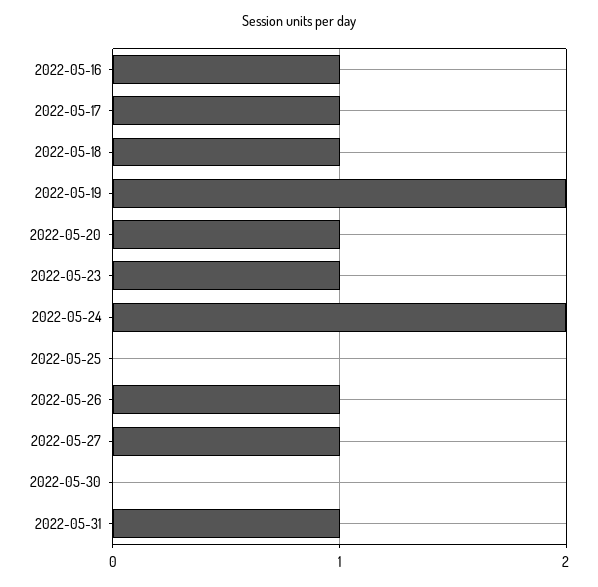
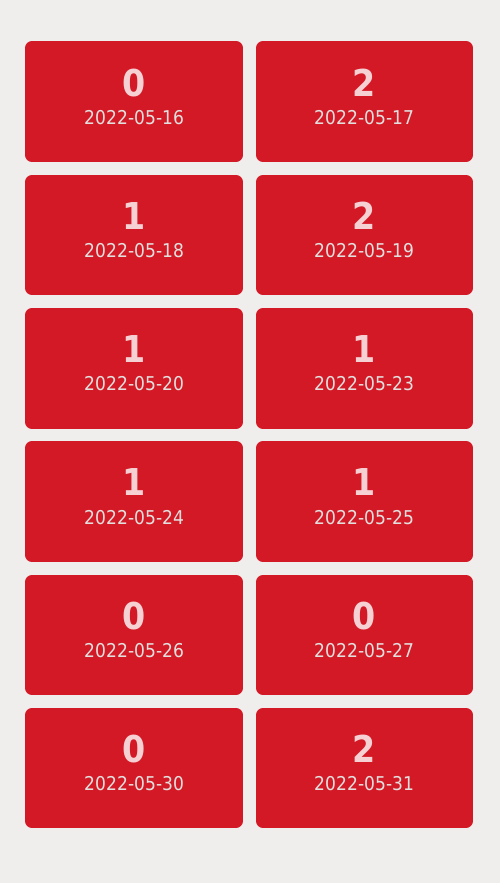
2022-05-16: 1 -> 0
2022-05-17: 1 -> 2
2022-05-24: 2 -> 1
2022-05-25: 0 -> 1
2022-05-26: 1 -> 0
2022-05-27: 1 -> 0
2022-05-31: 1 -> 2

